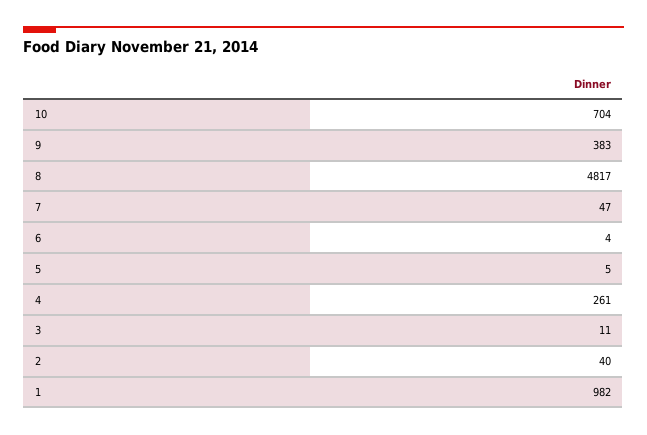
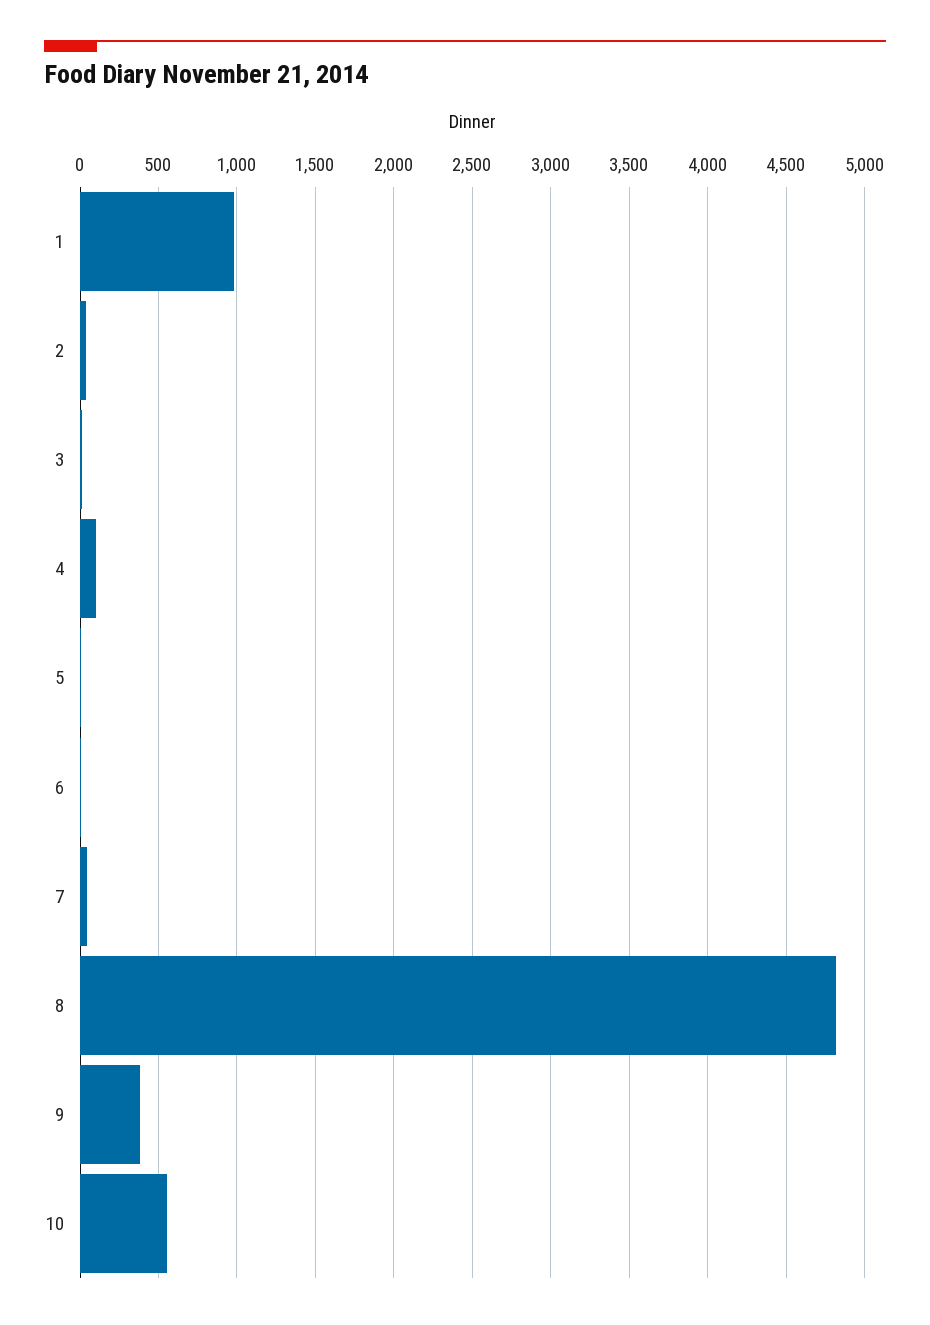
10: 704 -> 550
4: 261 -> 100

